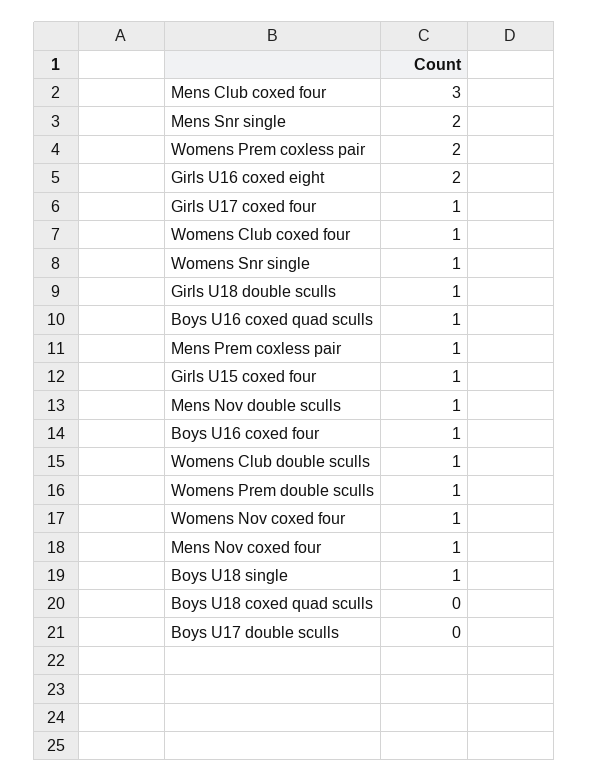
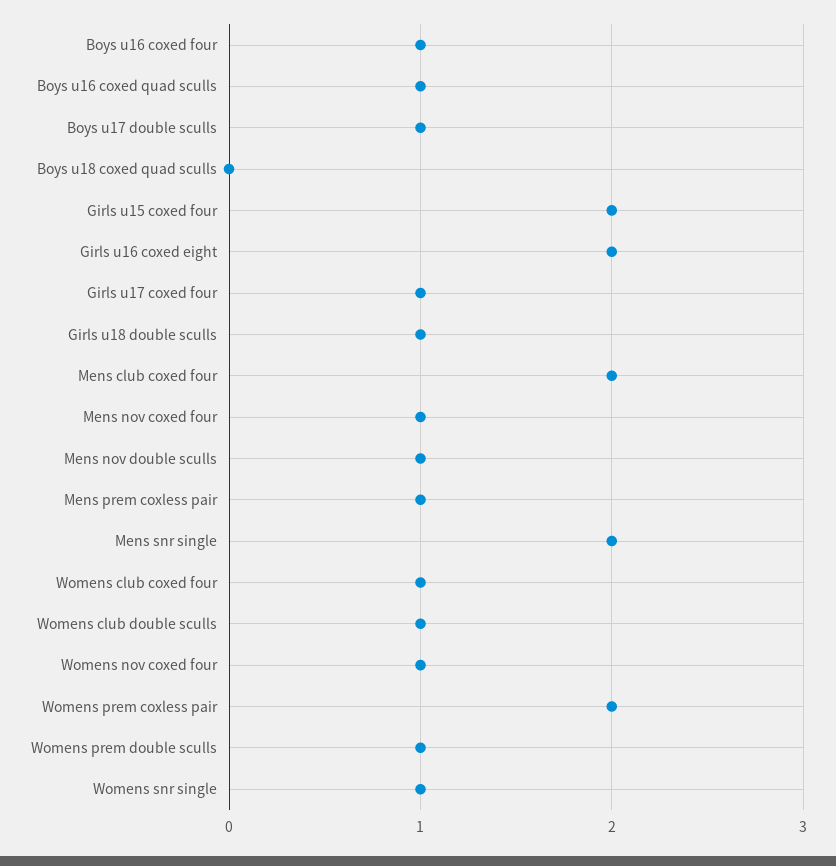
Mens Club coxed four: 3 -> 2
Girls U15 coxed four: 1 -> 2
Boys U18 single: 1 -> none
Boys U17 double sculls: 0 -> 1

